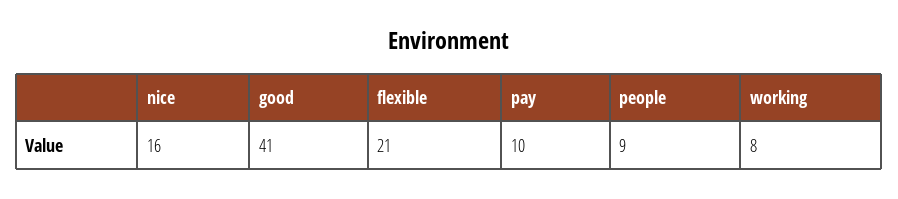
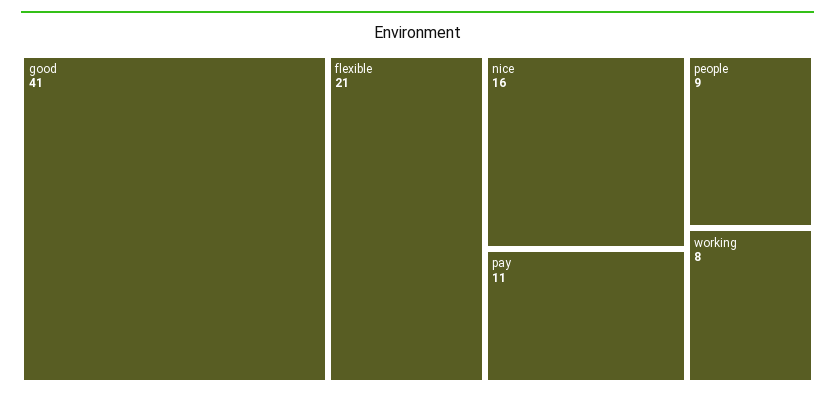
pay: 10 -> 11

